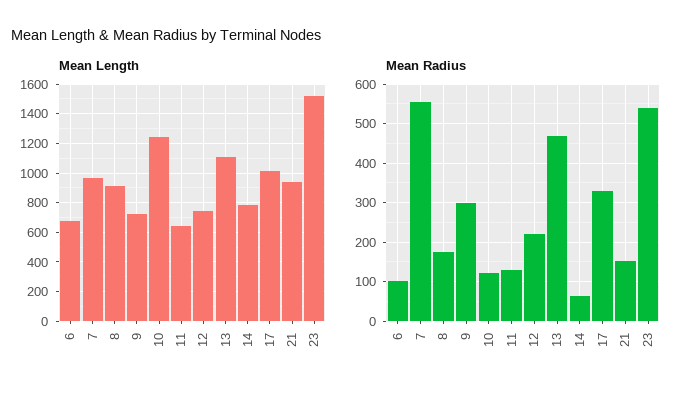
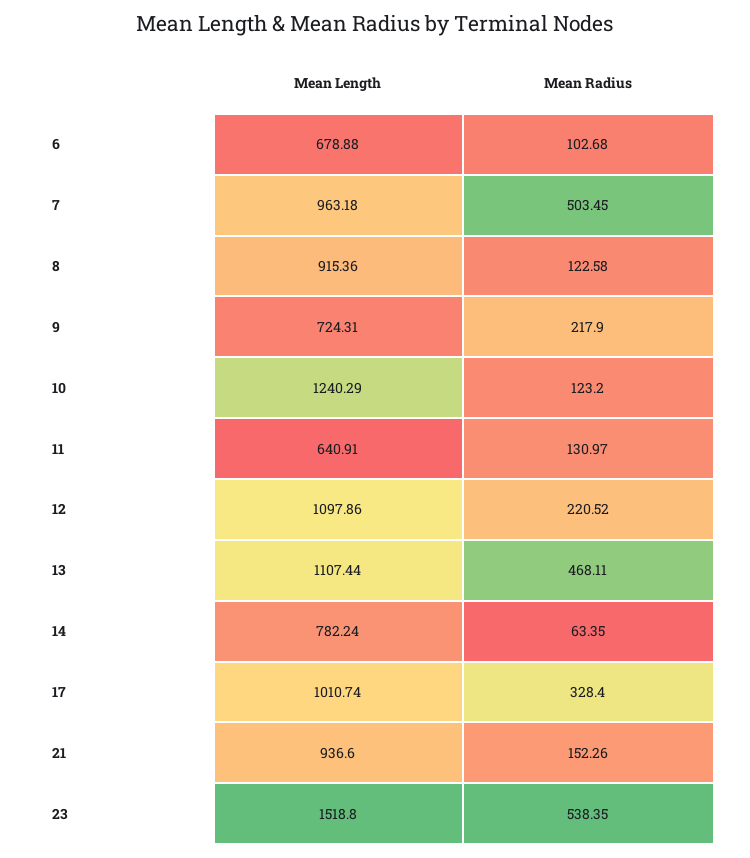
Mean Length, 12: 750 -> 1097.86
Mean Radius, 7: 560 -> 503.45
Mean Radius, 8: 180 -> 122.58
Mean Radius, 9: 300 -> 217.9

